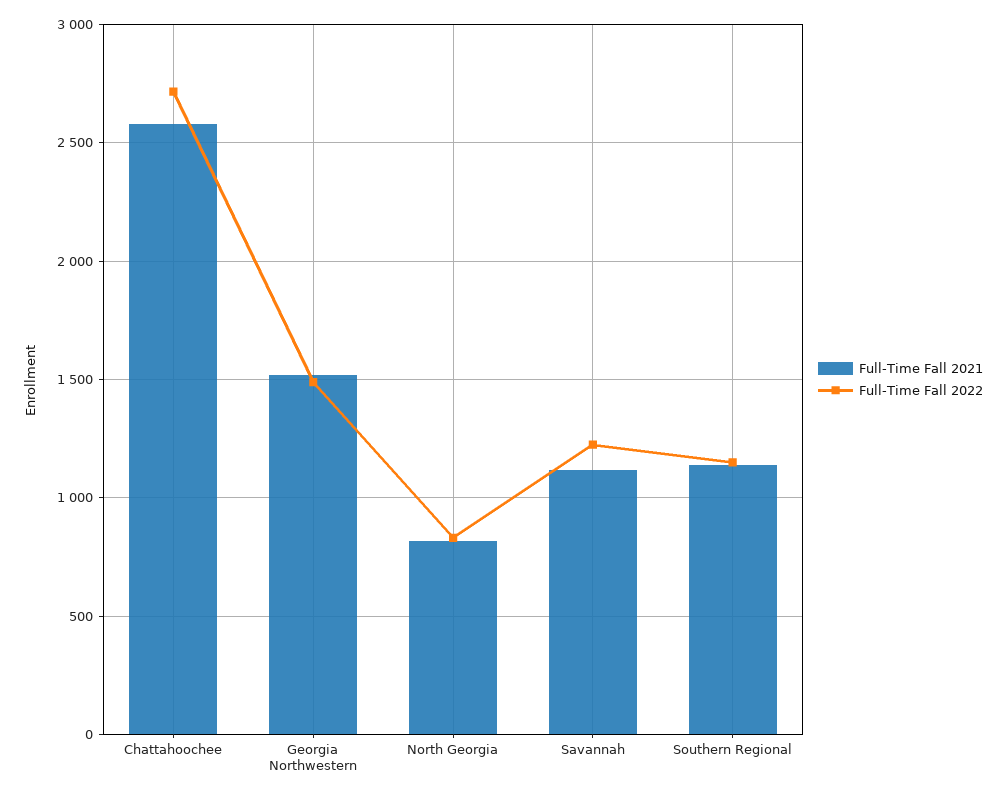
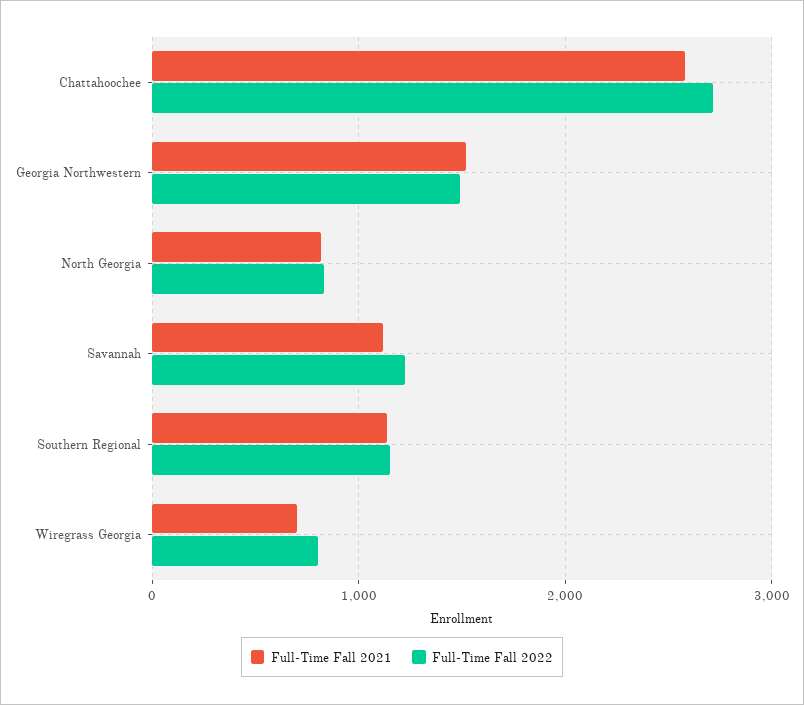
Full-Time Fall 2021, Wiregrass Georgia: none -> 700
Full-Time Fall 2022, Wiregrass Georgia: none -> 800

